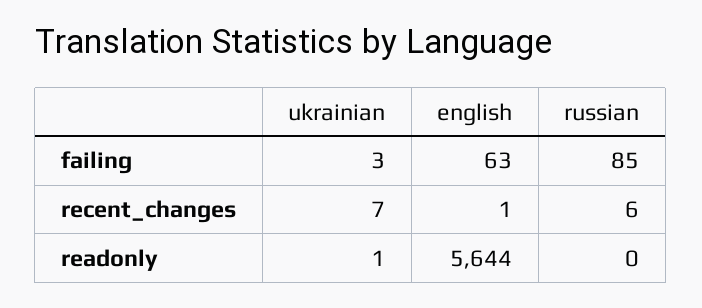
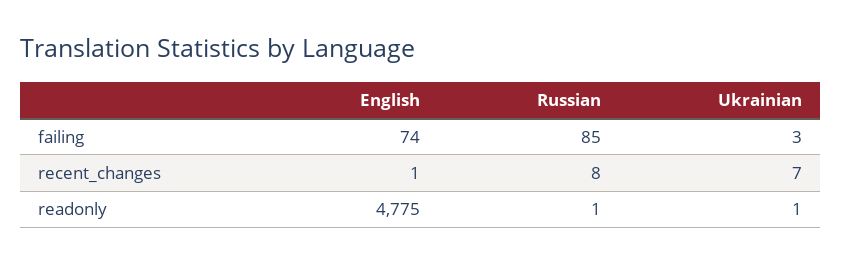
english, failing: 63 -> 74
russian, recent_changes: 6 -> 8
english, readonly: 5644 -> 4775
russian, readonly: 0 -> 1

